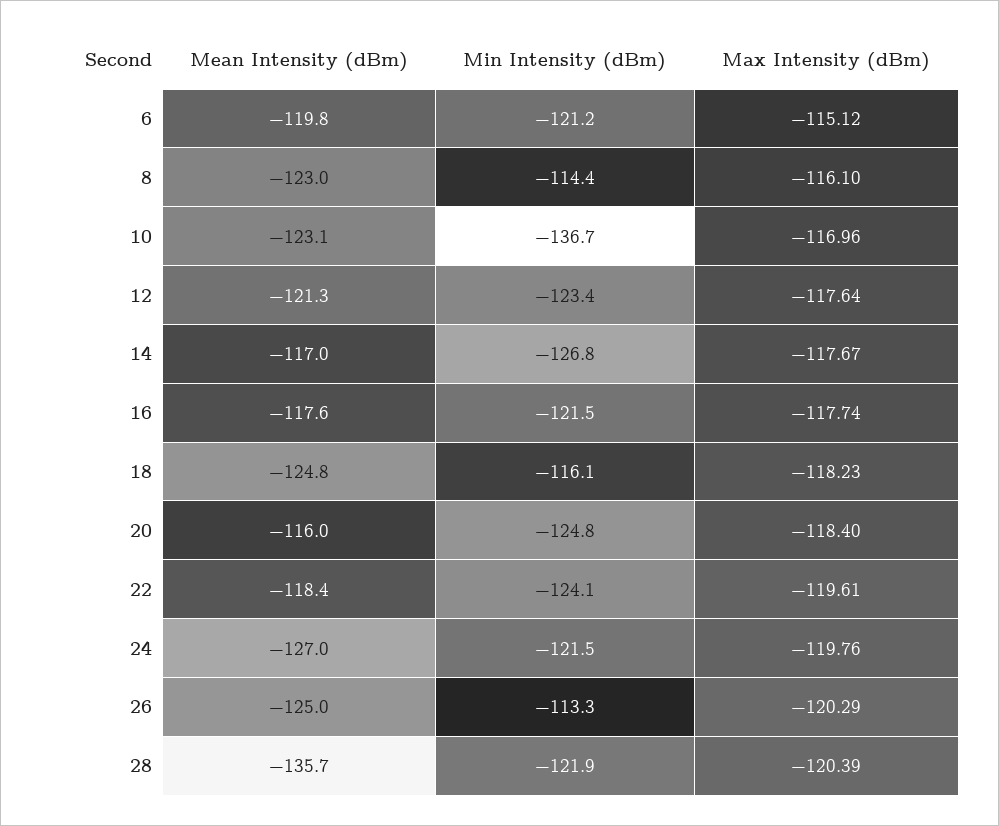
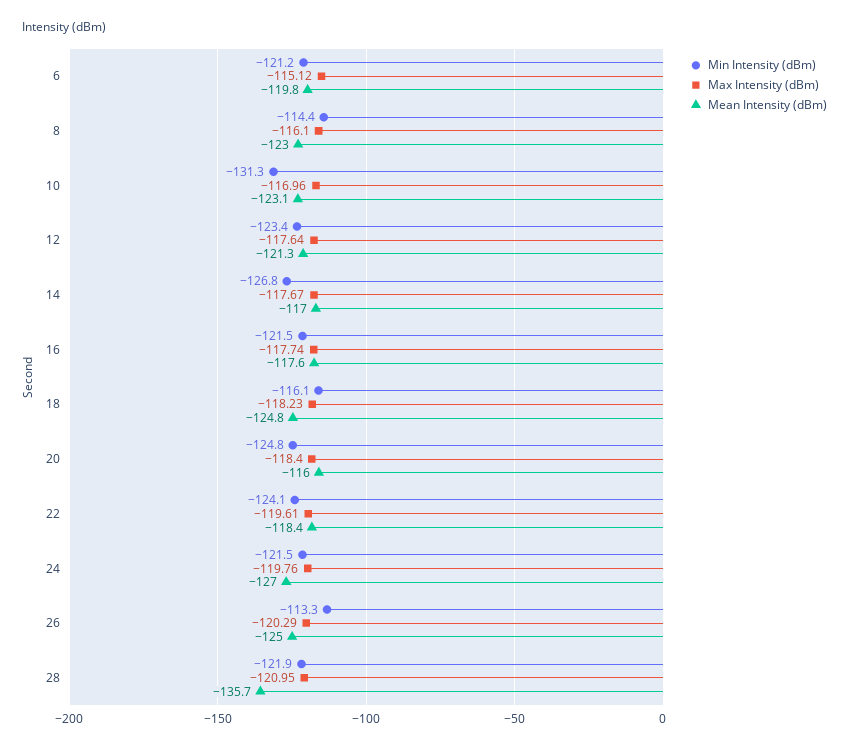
Min Intensity (dBm), 10: -136.7 -> -131.3
Max Intensity (dBm), 28: -120.39 -> -120.95

